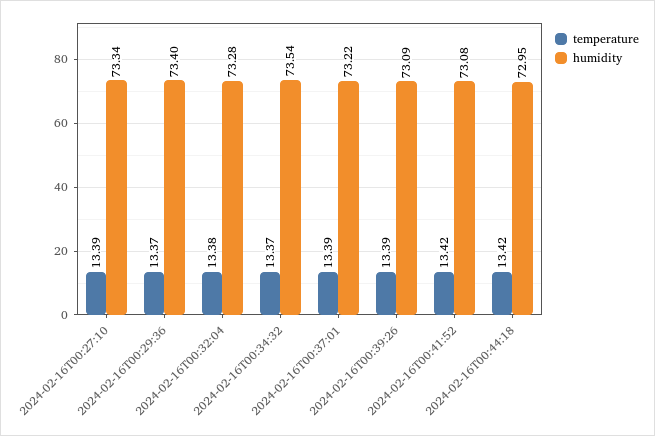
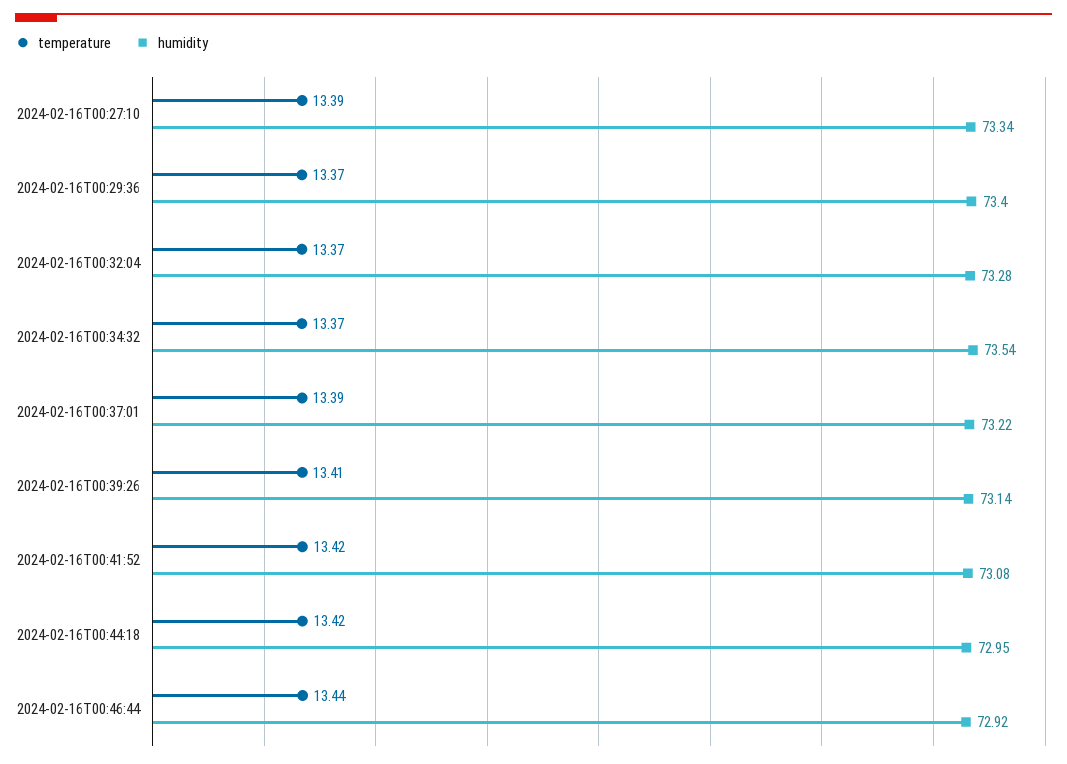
temperature, 2024-02-16T00:32:04: 13.38 -> 13.37
temperature, 2024-02-16T00:39:26: 13.39 -> 13.41
humidity, 2024-02-16T00:39:26: 73.09 -> 73.14
temperature, 2024-02-16T00:46:44: none -> 13.44
humidity, 2024-02-16T00:46:44: none -> 72.92

